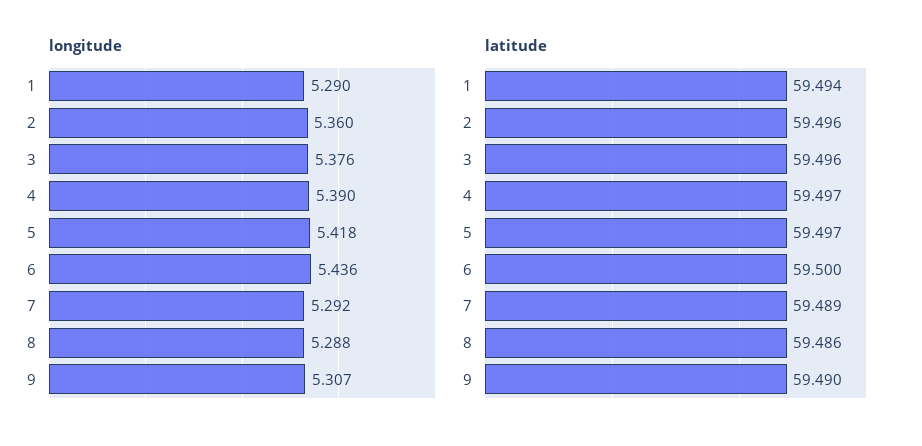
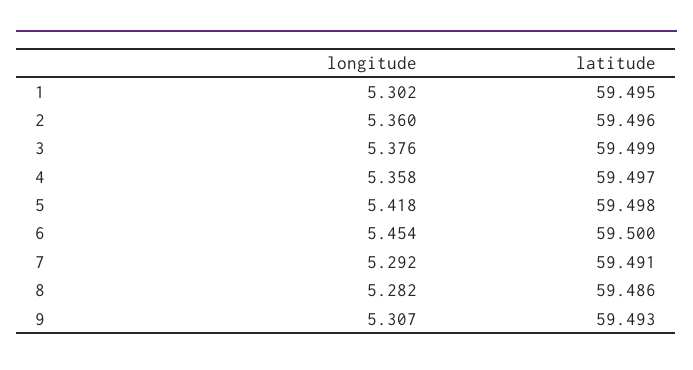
longitude, 1: 5.29 -> 5.302
longitude, 4: 5.39 -> 5.358
longitude, 6: 5.436 -> 5.454
longitude, 8: 5.288 -> 5.282
latitude, 1: 59.494 -> 59.495
latitude, 3: 59.496 -> 59.499
latitude, 5: 59.497 -> 59.498
latitude, 7: 59.489 -> 59.491
latitude, 9: 59.49 -> 59.493

